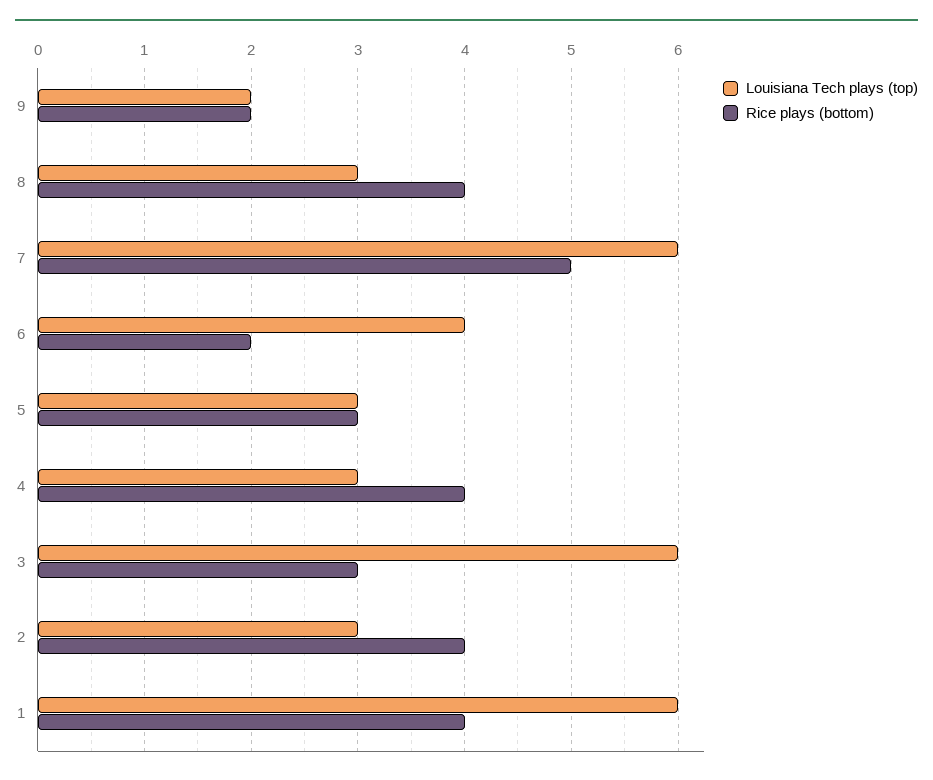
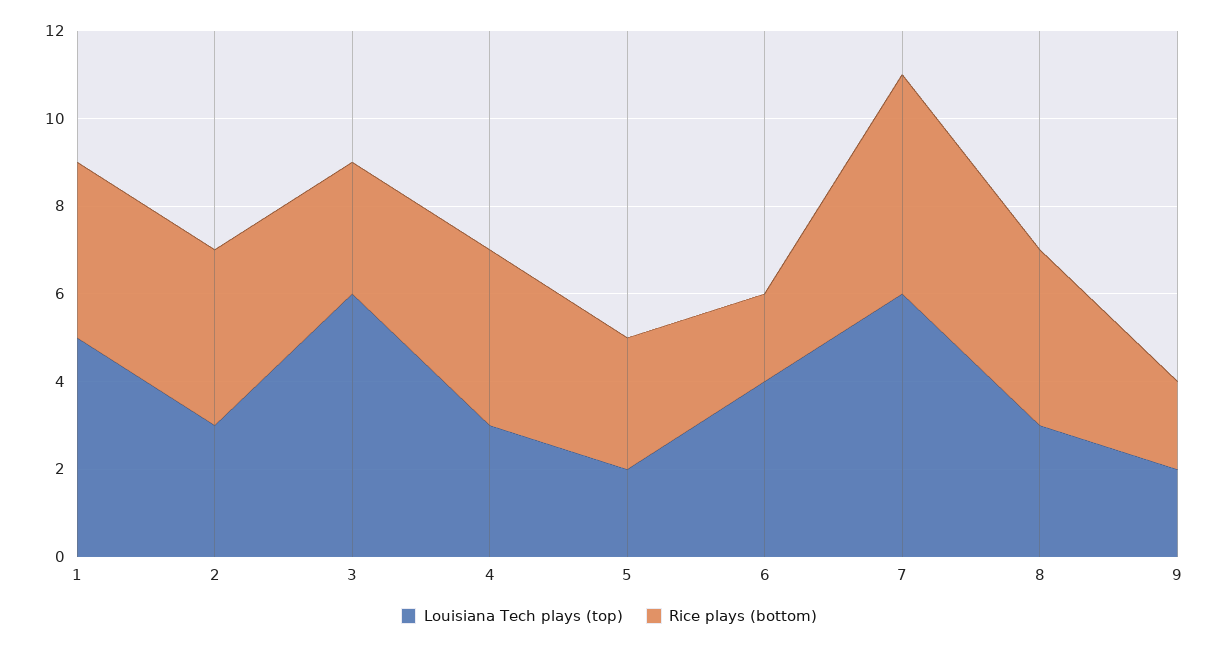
Louisiana Tech plays (top), 5: 3 -> 2
Louisiana Tech plays (top), 1: 6 -> 5

